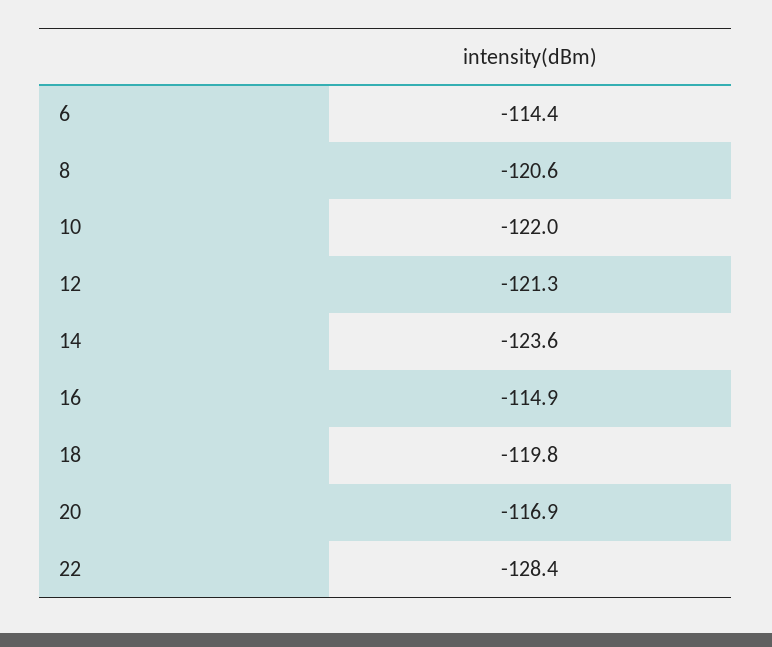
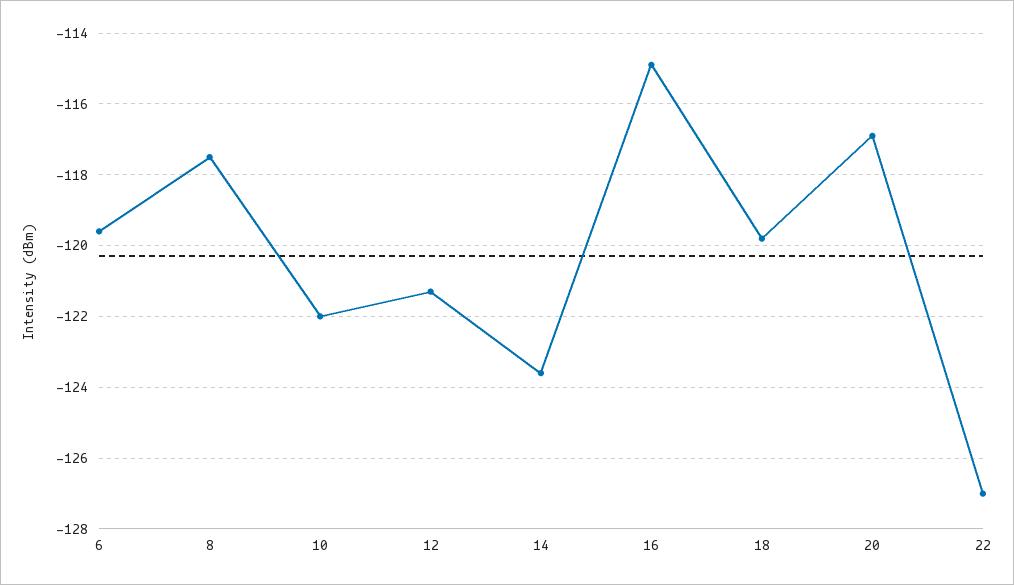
6: -114.4 -> -119.5
8: -120.6 -> -117.5
22: -128.4 -> -127

